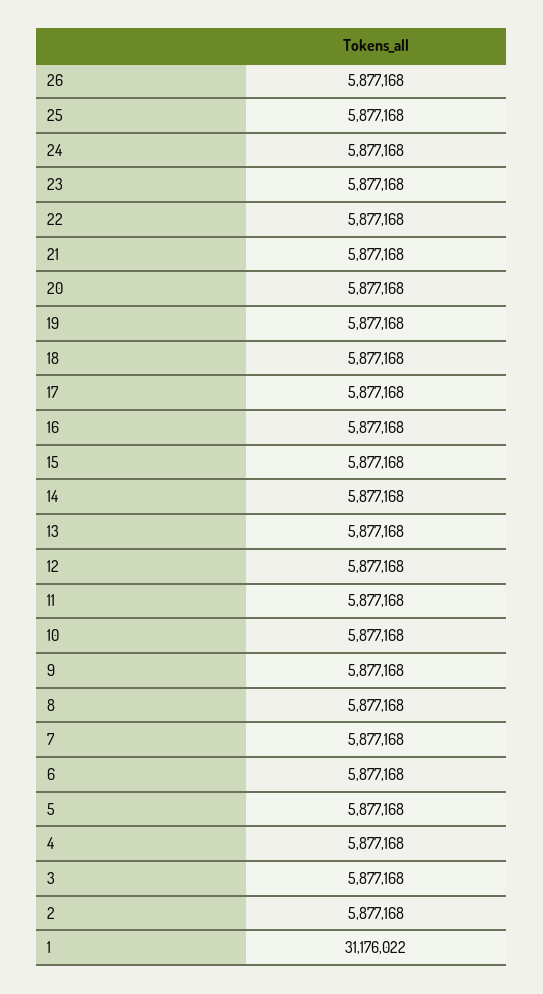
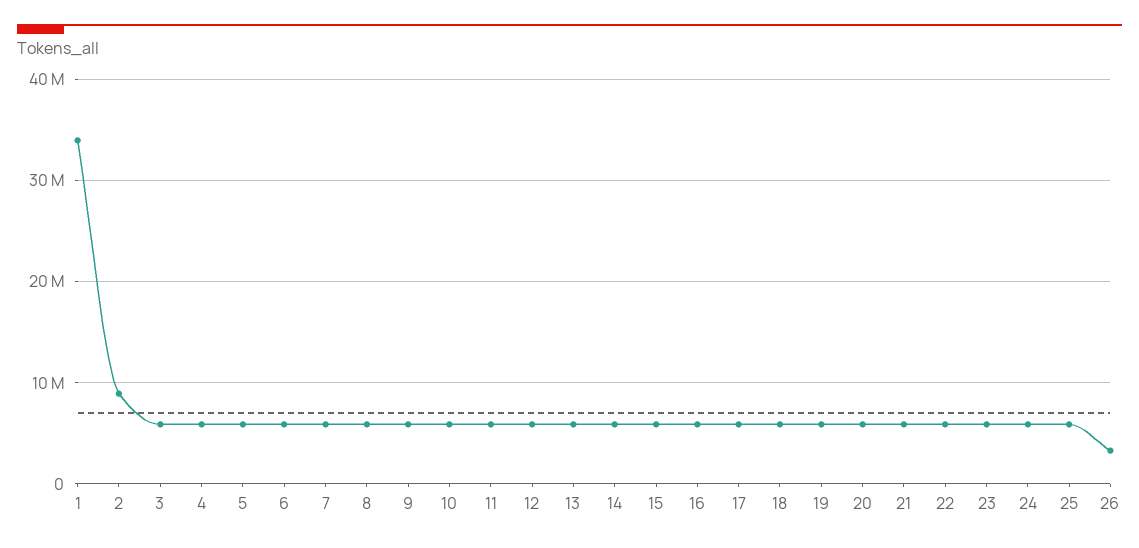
26: 5877168 -> 3000000
2: 5877168 -> 9000000
1: 31176022 -> 34000000

